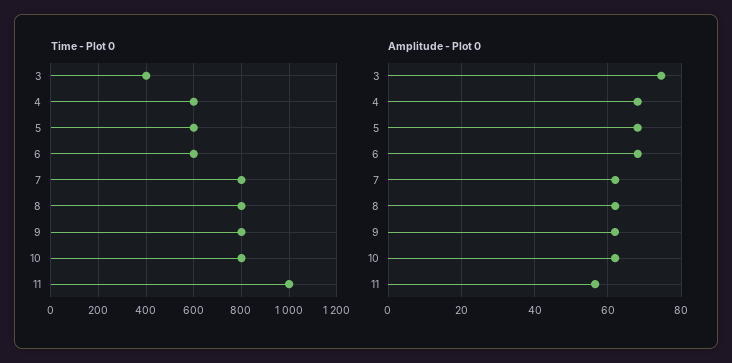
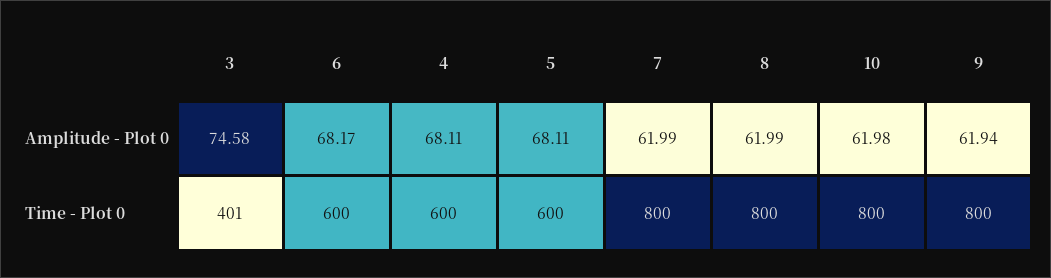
Time - Plot 0, 11: 1000 -> none
Amplitude - Plot 0, 11: 56 -> none

